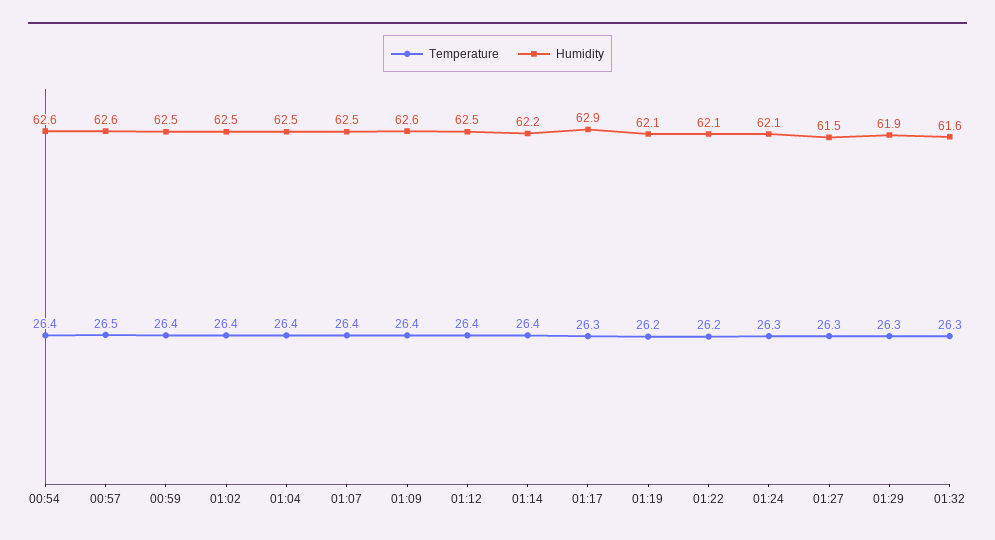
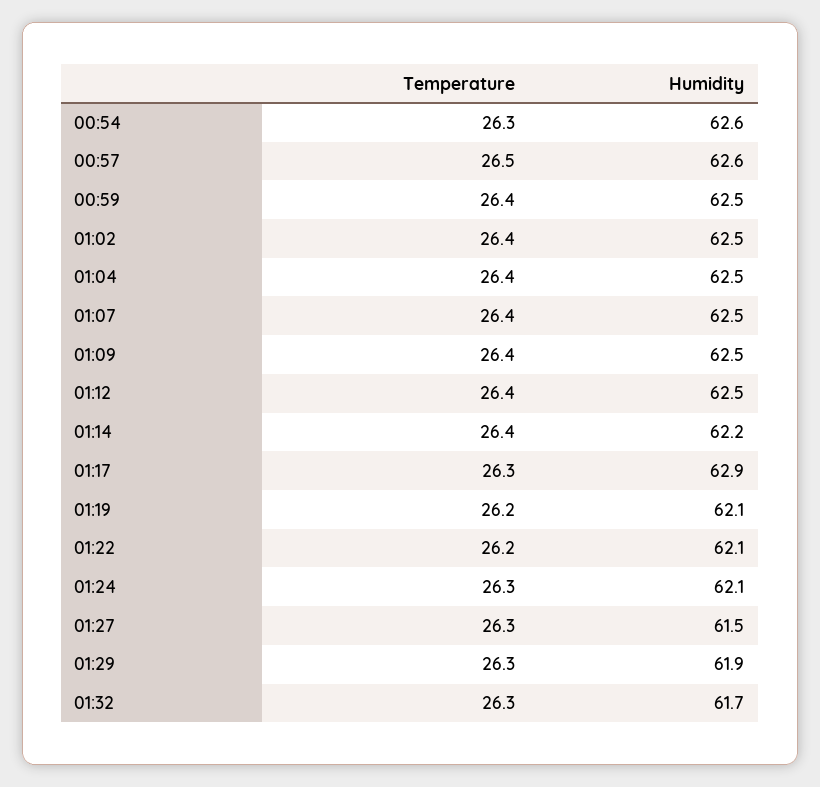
Temperature, 00:54: 26.4 -> 26.3
Humidity, 01:09: 62.6 -> 62.5
Humidity, 01:32: 61.6 -> 61.7

